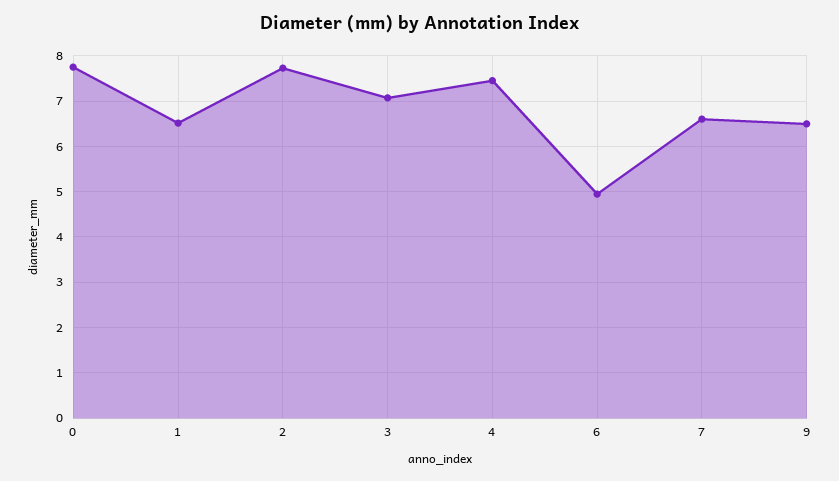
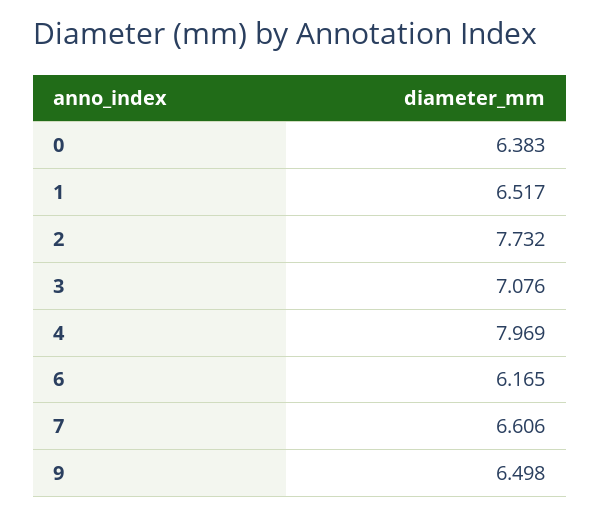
0: 7.8 -> 6.383
4: 7.4 -> 7.969
6: 5 -> 6.165

